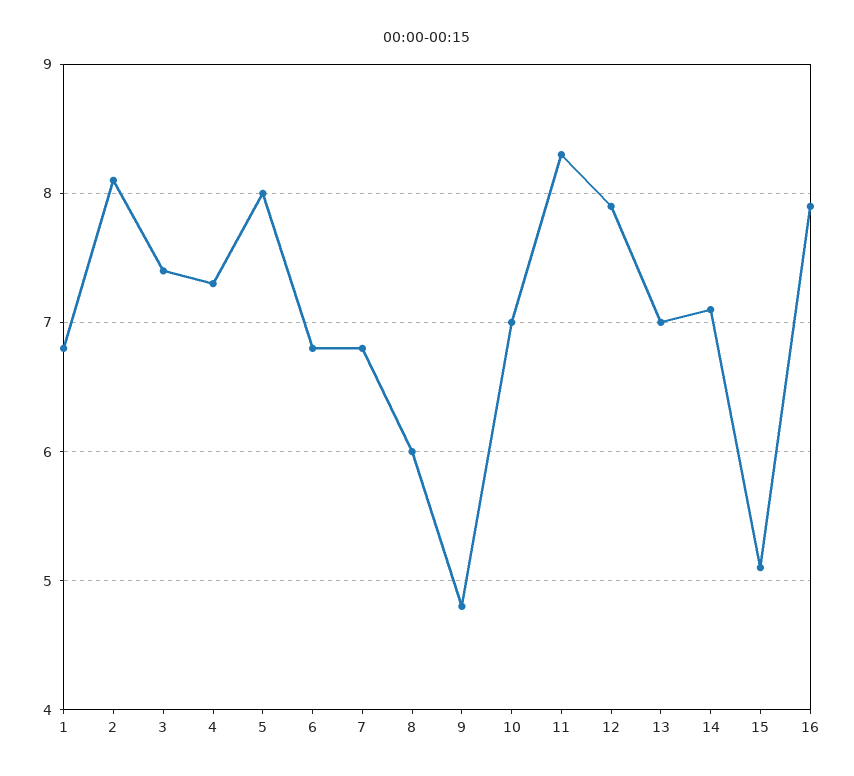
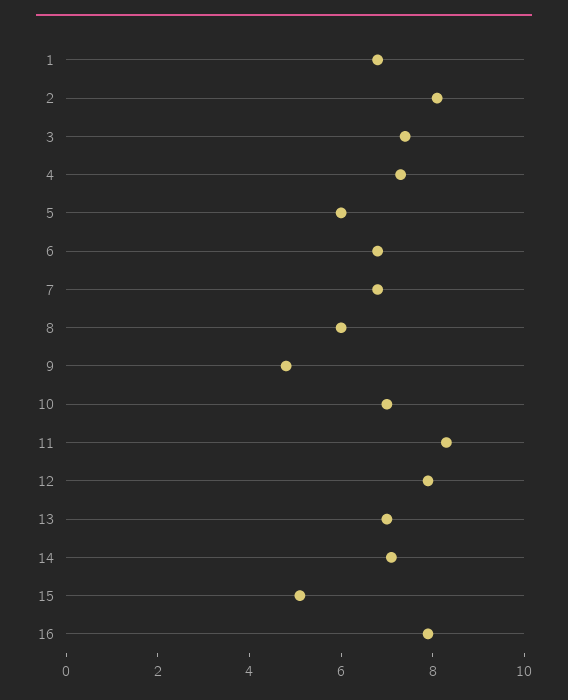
5: 8 -> 6

